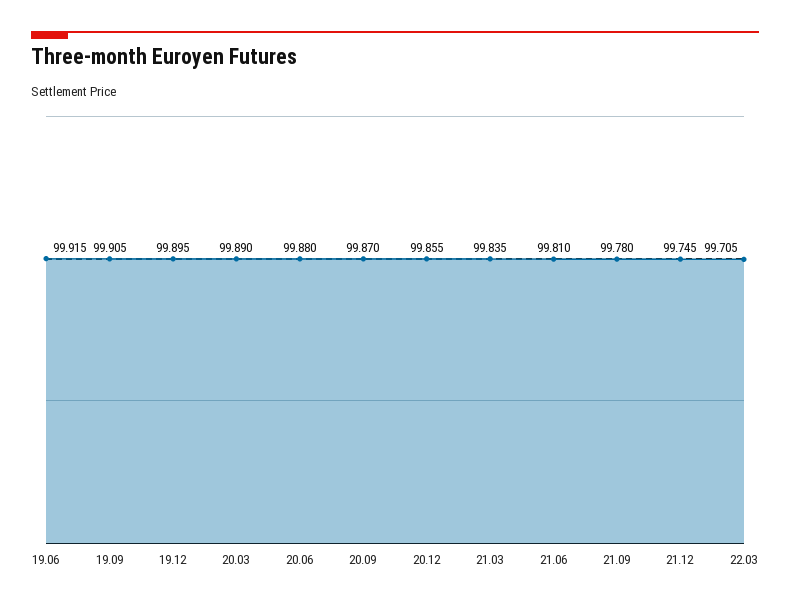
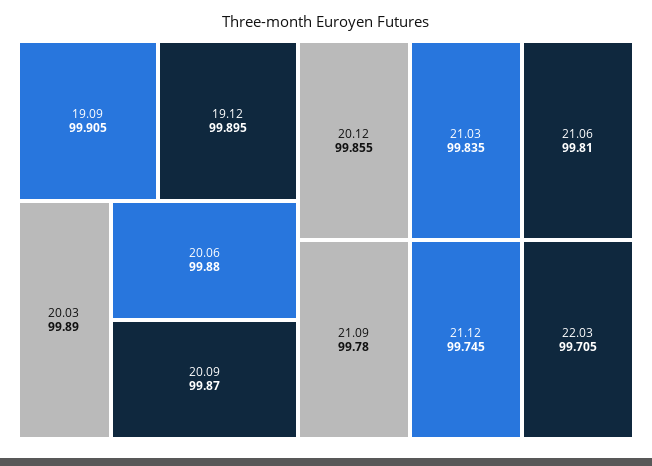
19.06: 99.915 -> none

